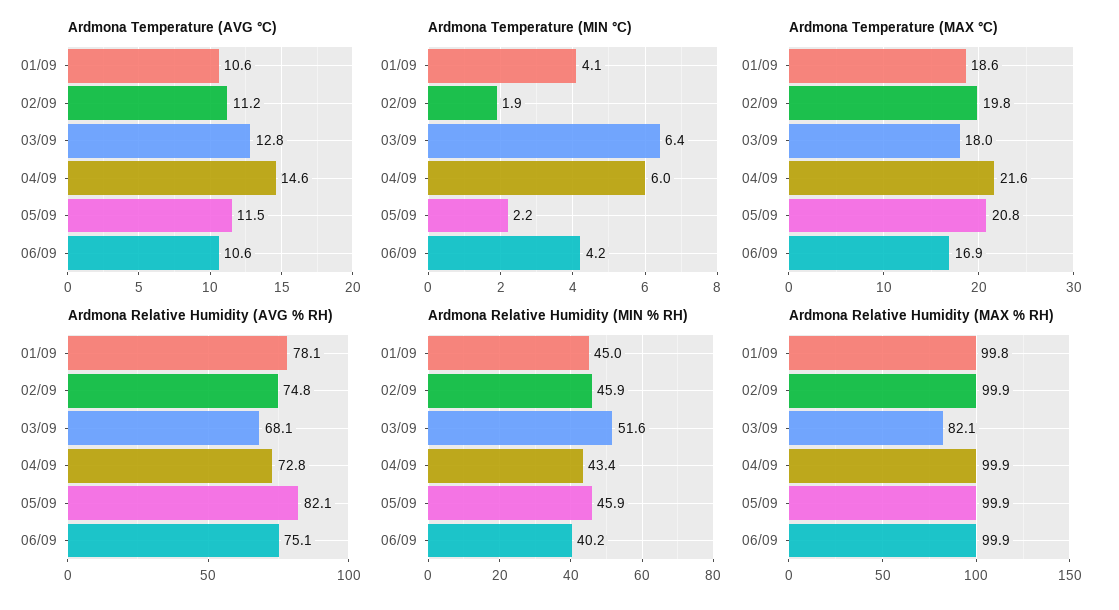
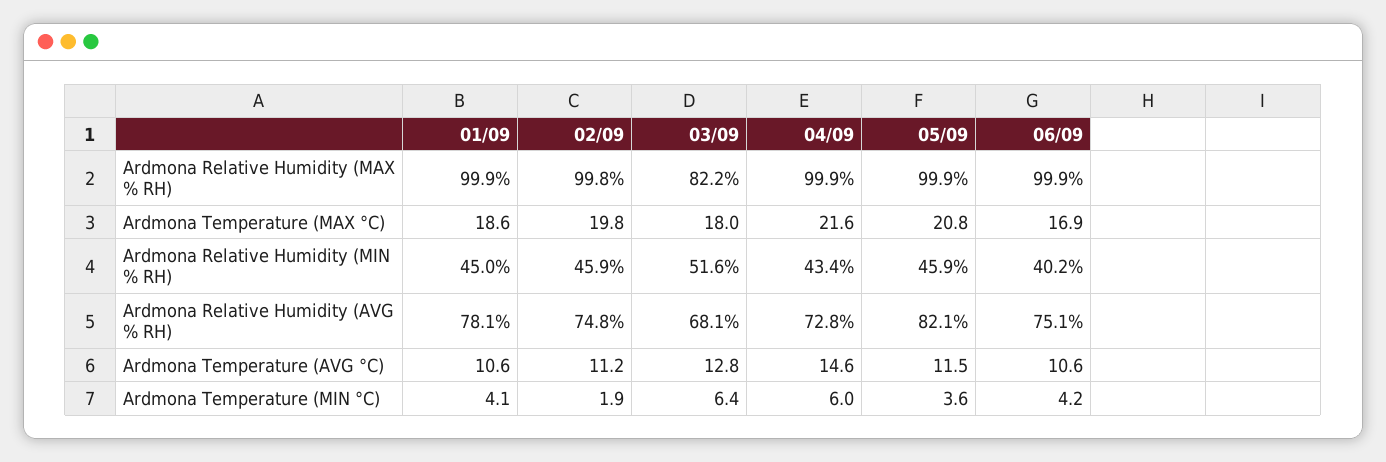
Ardmona Temperature (MIN °C), 05/09: 2.2 -> 3.6
Ardmona Relative Humidity (MAX % RH), 01/09: 99.8 -> 99.9
Ardmona Relative Humidity (MAX % RH), 02/09: 99.9 -> 99.8
Ardmona Relative Humidity (MAX % RH), 03/09: 82.1 -> 82.2

